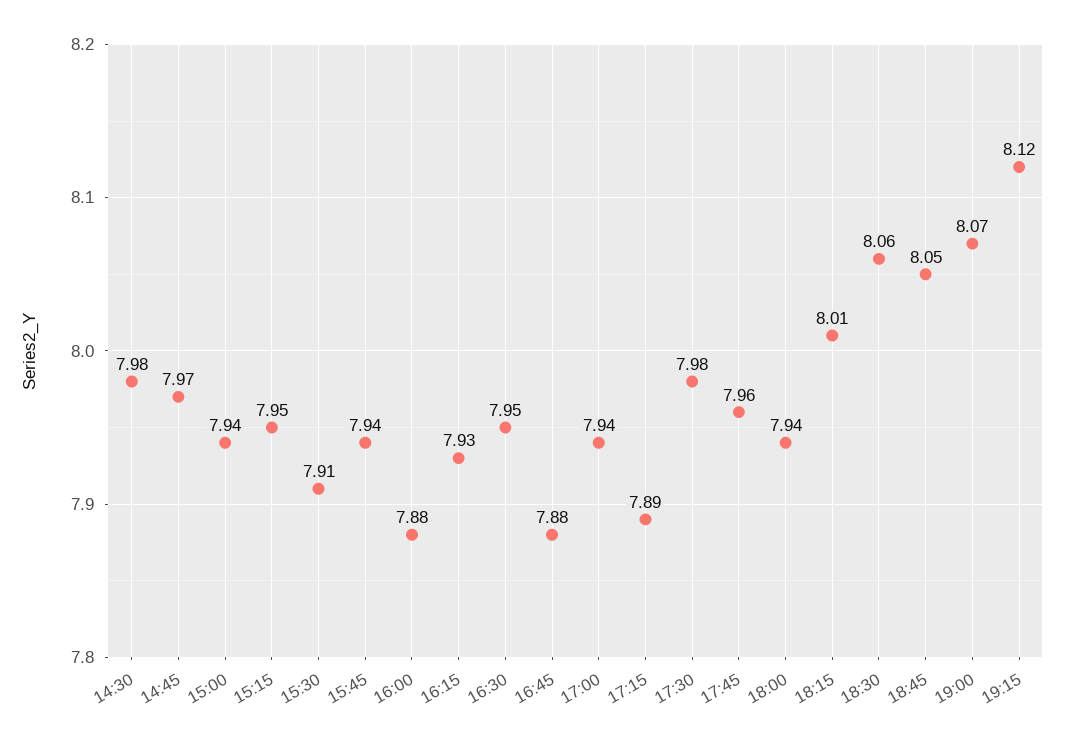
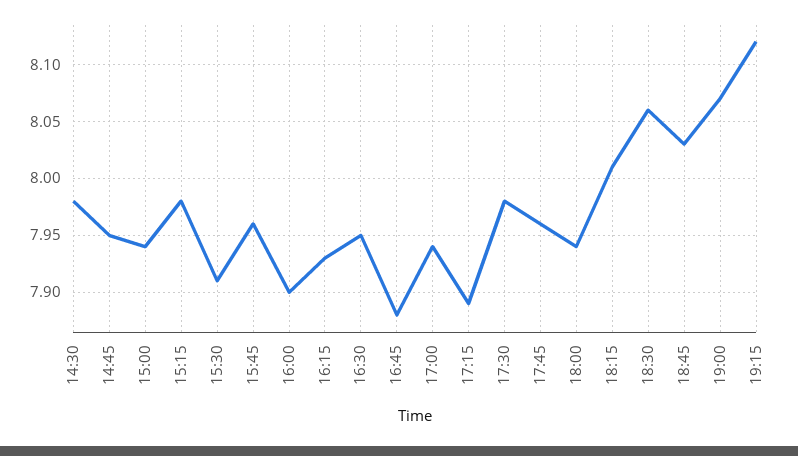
14:45: 7.97 -> 7.95
15:15: 7.95 -> 7.98
15:45: 7.94 -> 7.96
16:00: 7.88 -> 7.9
18:45: 8.05 -> 8.03

